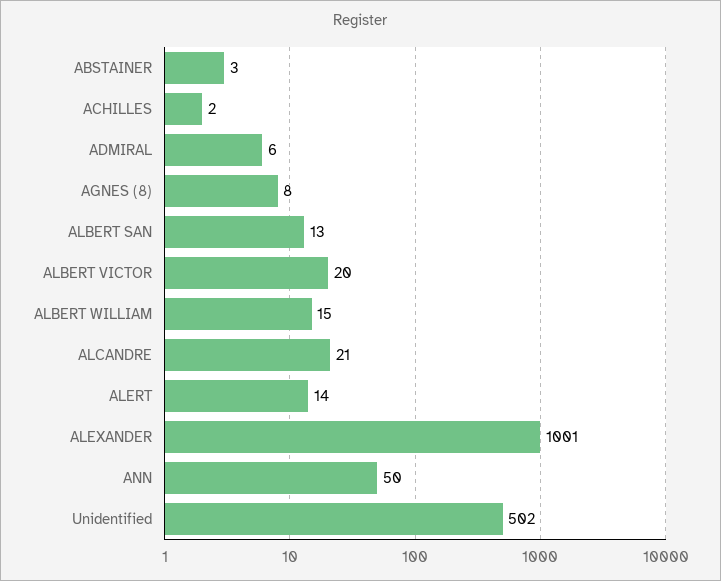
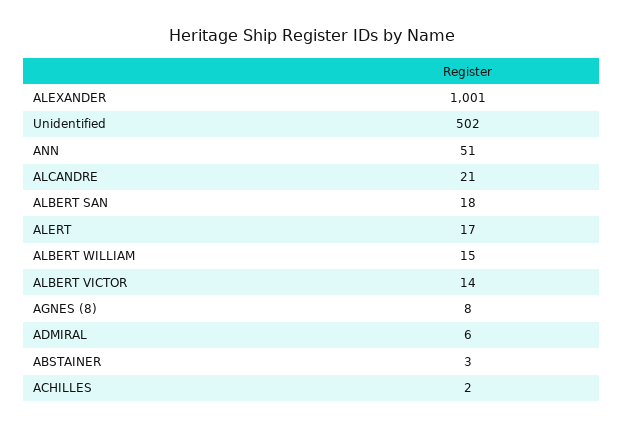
ALBERT SAN: 13 -> 18
ALBERT VICTOR: 20 -> 14
ALERT: 14 -> 17
ANN: 50 -> 51

